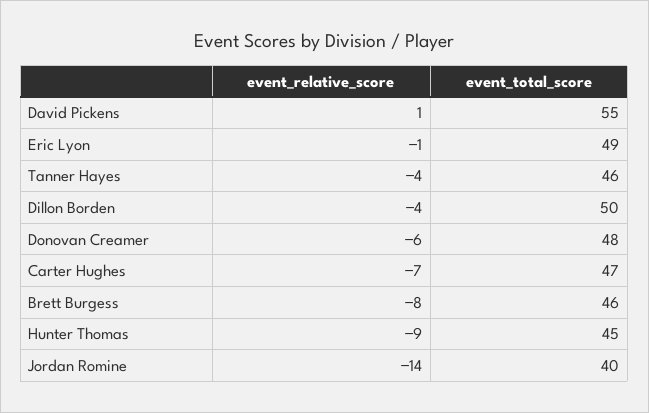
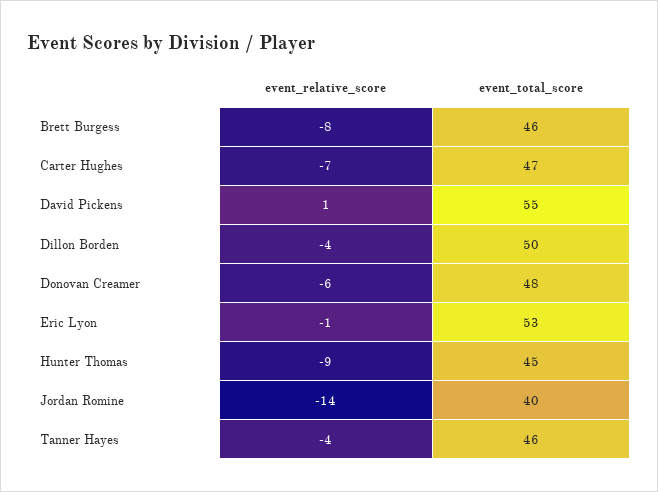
event_total_score, Eric Lyon: 49 -> 53

